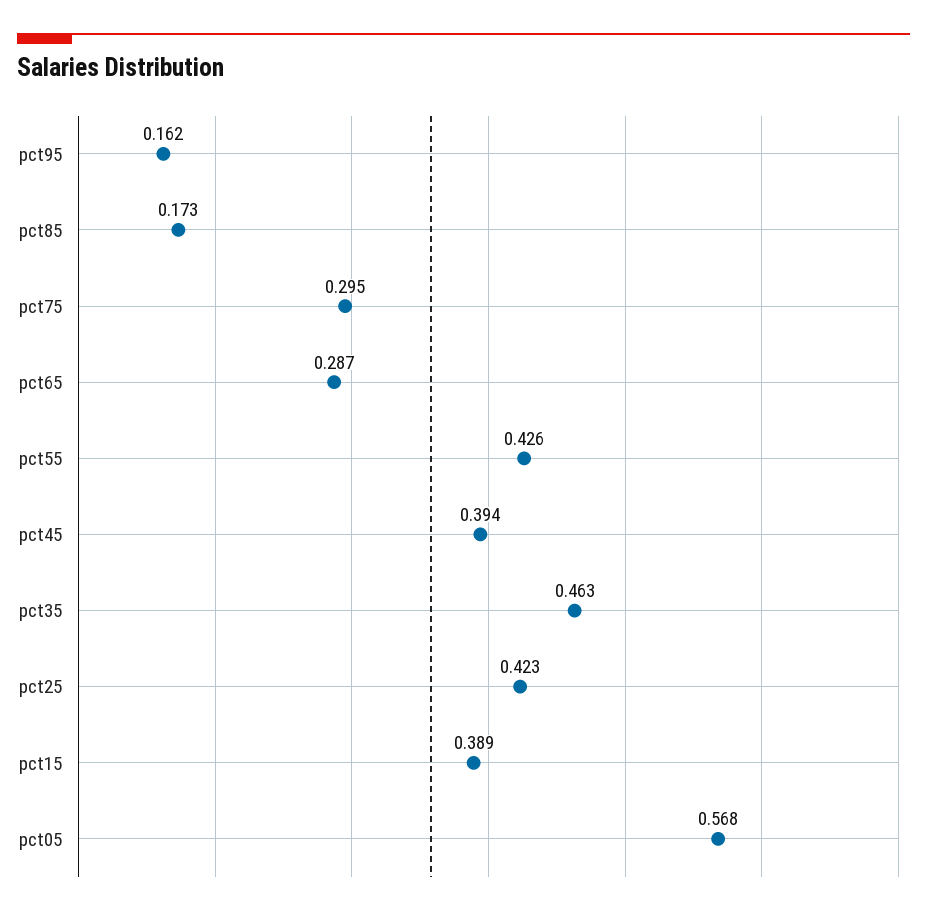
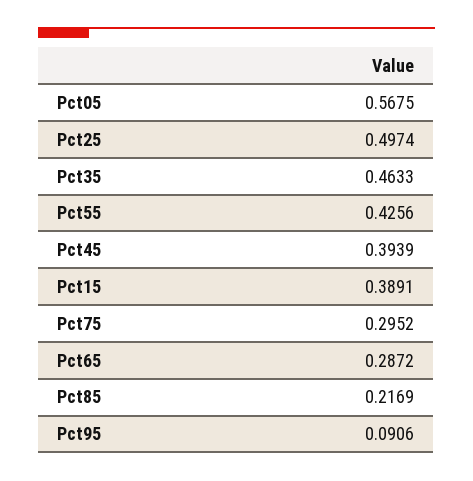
pct95: 0.162 -> 0.0906
pct85: 0.173 -> 0.2169
pct25: 0.423 -> 0.4974

